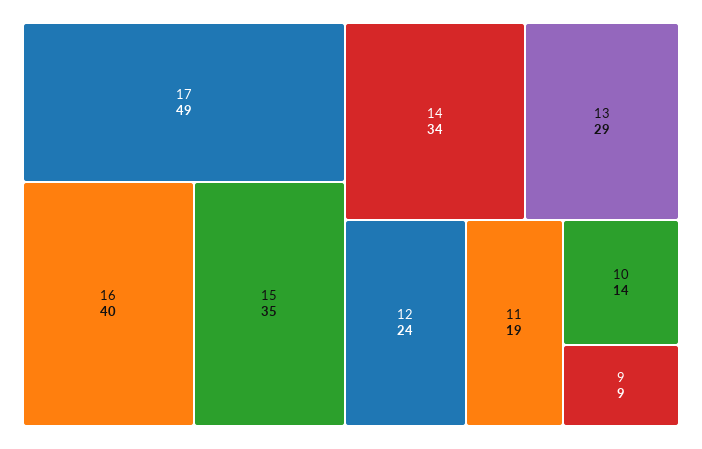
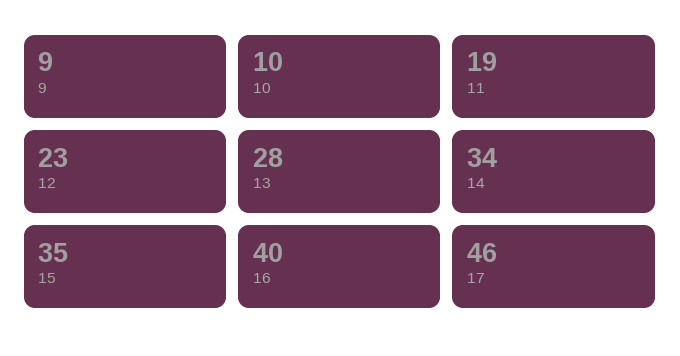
17: 49 -> 46
13: 29 -> 28
12: 24 -> 23
10: 14 -> 10

